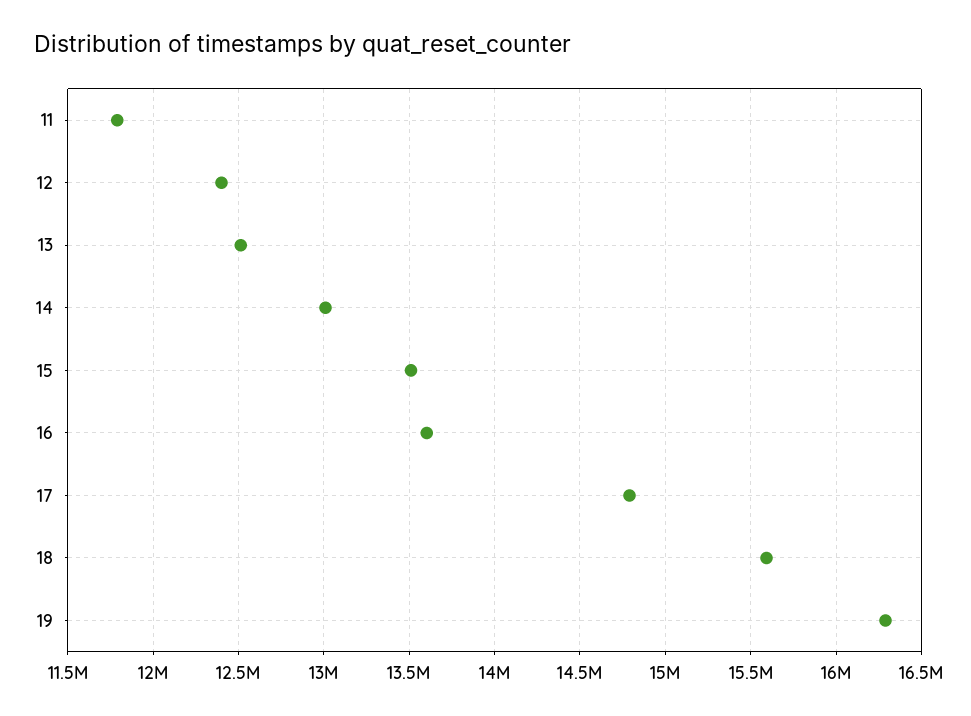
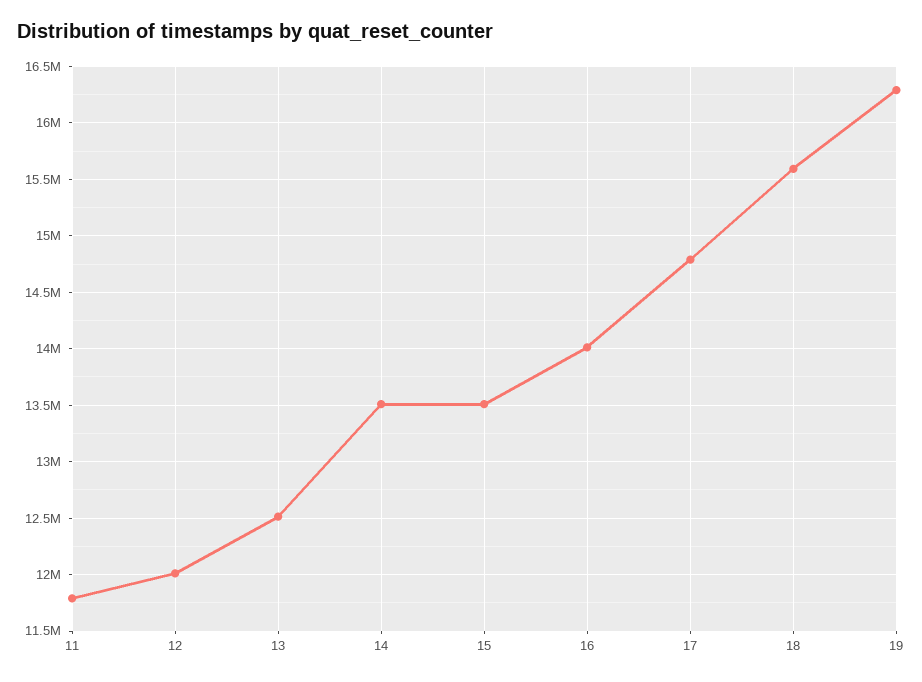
12: 12400000 -> 12000000
14: 13000000 -> 13500000
16: 13600000 -> 14000000

